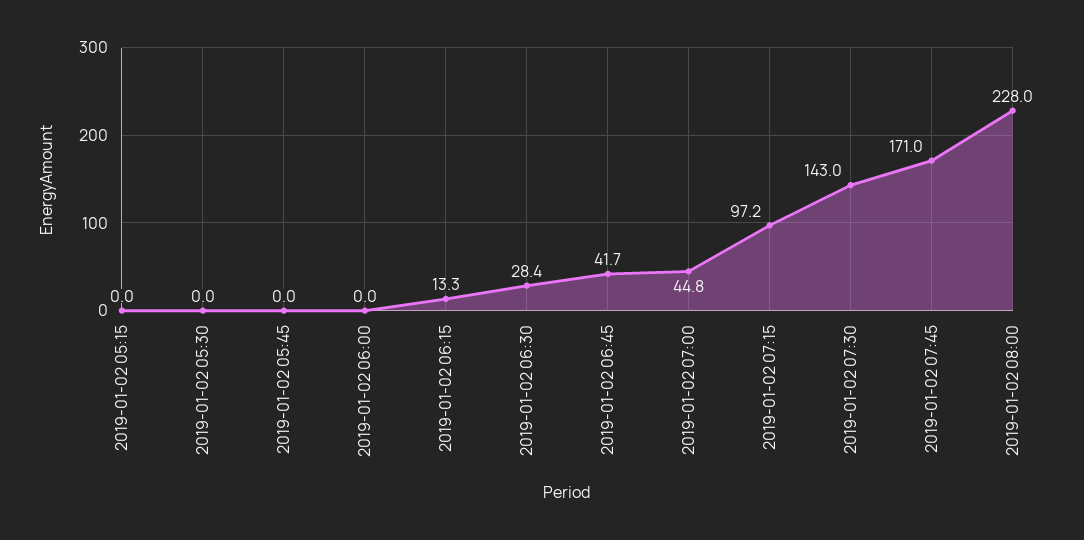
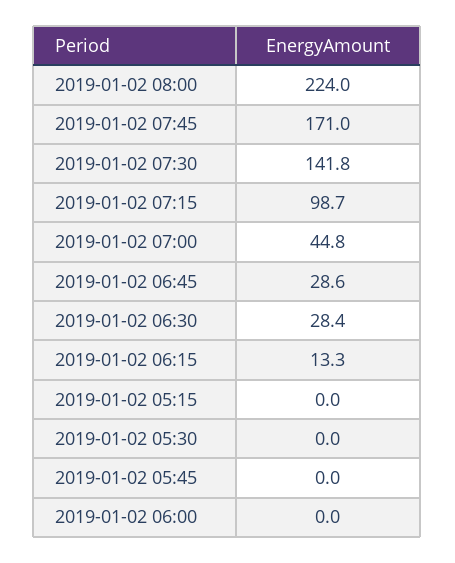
2019-01-02 06:45: 41.7 -> 28.6
2019-01-02 07:15: 97.2 -> 98.7
2019-01-02 07:30: 143 -> 141.8
2019-01-02 08:00: 228 -> 224

